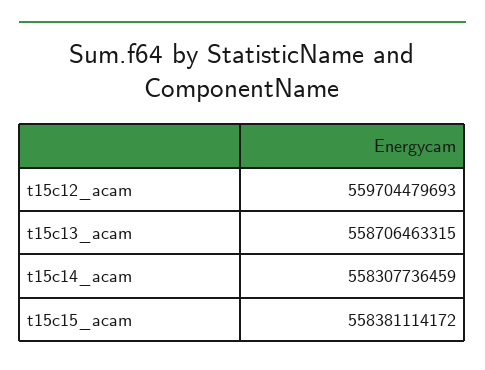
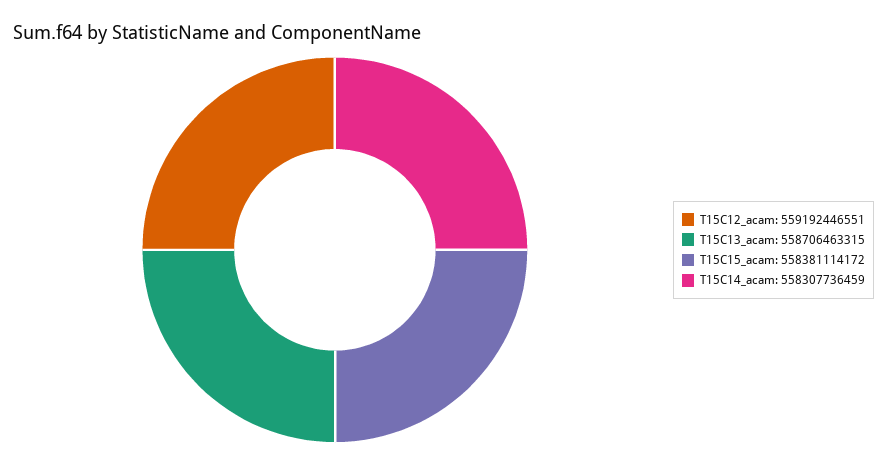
t15c12_acam: 559704479693 -> 559192446551

